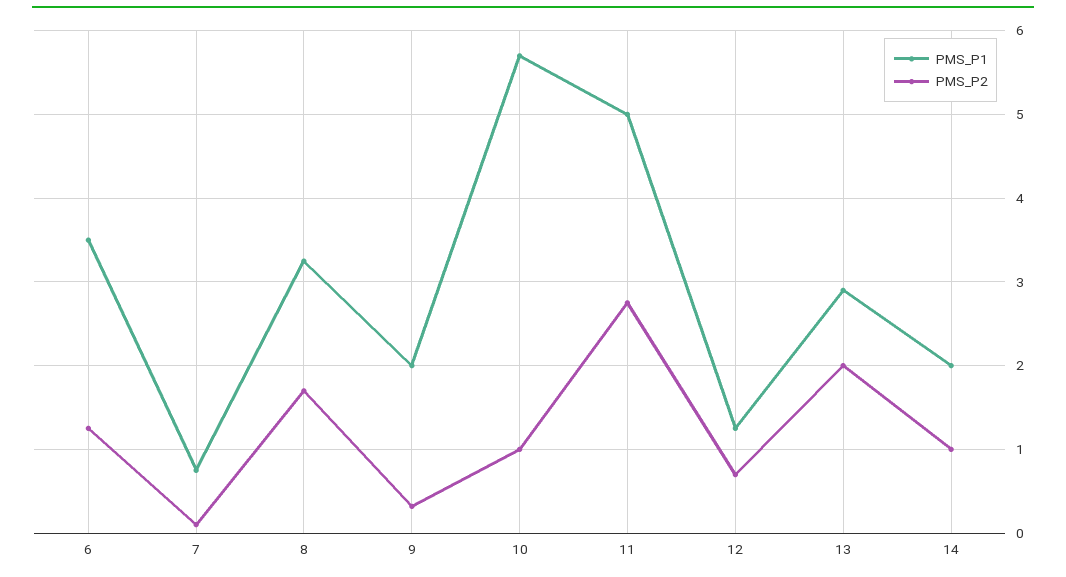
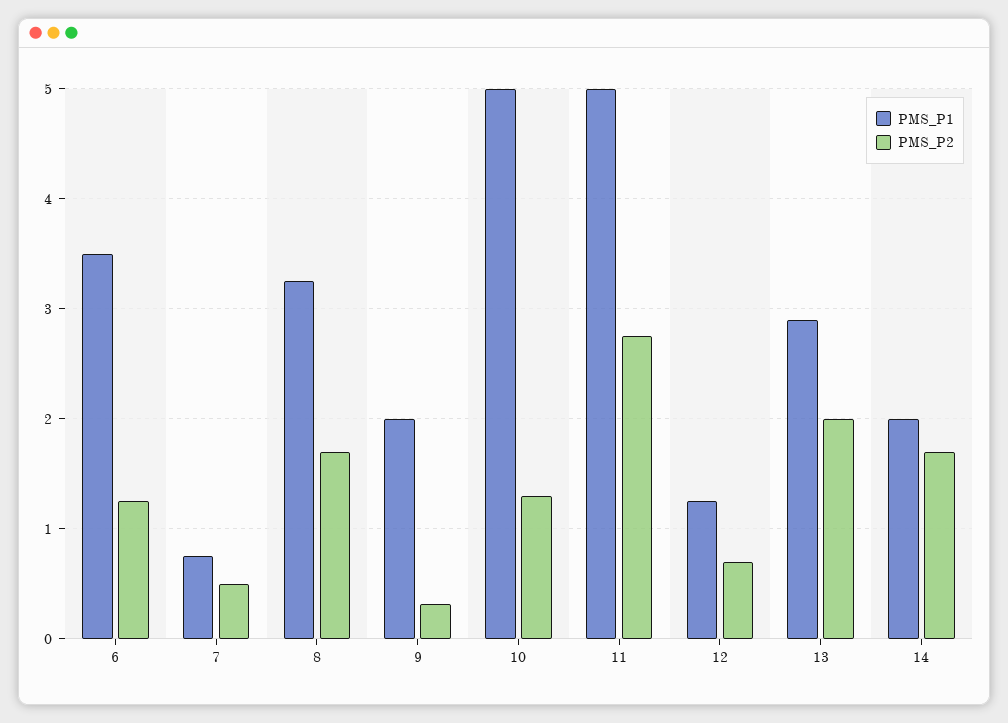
PMS_P2, 7: 0.1 -> 0.5
PMS_P1, 10: 5.7 -> 5
PMS_P2, 10: 1 -> 1.3
PMS_P2, 14: 1 -> 1.7

